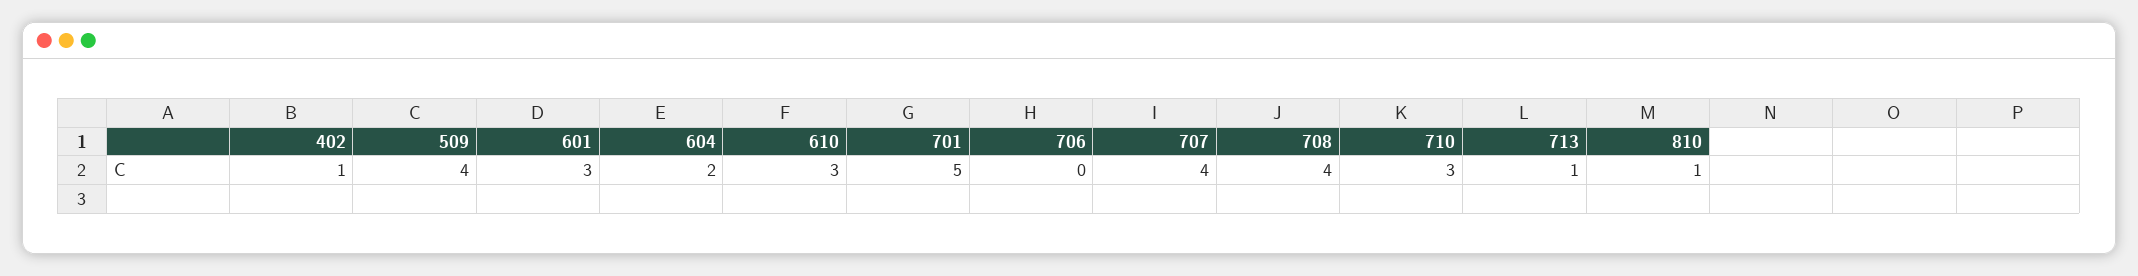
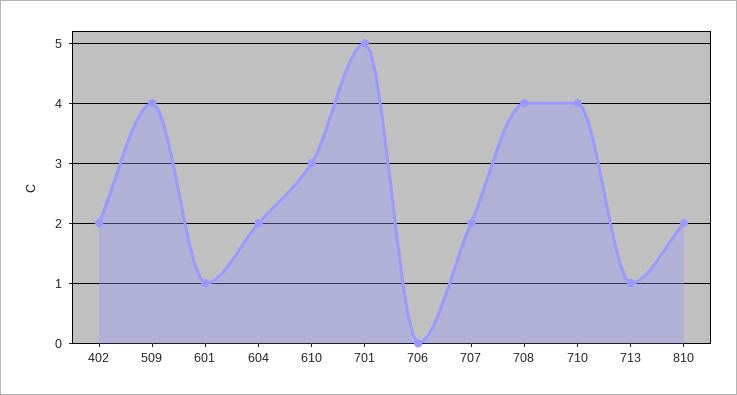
402: 1 -> 2
601: 3 -> 1
707: 4 -> 2
710: 3 -> 4
810: 1 -> 2

